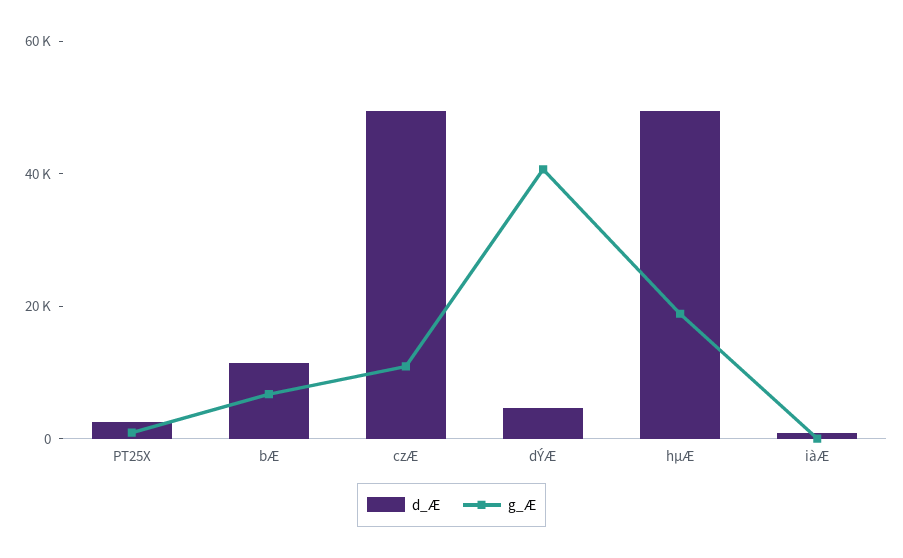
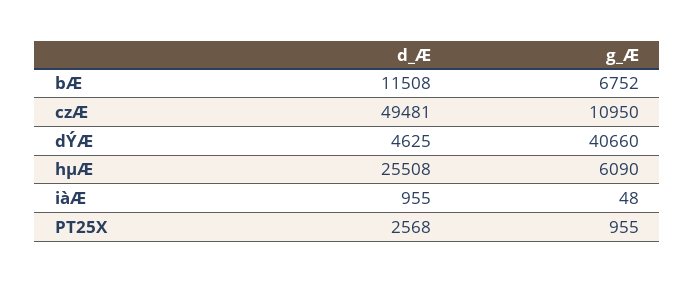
d_Æ, hµÆ: 50000 -> 25508
g_Æ, hµÆ: 20000 -> 6090

